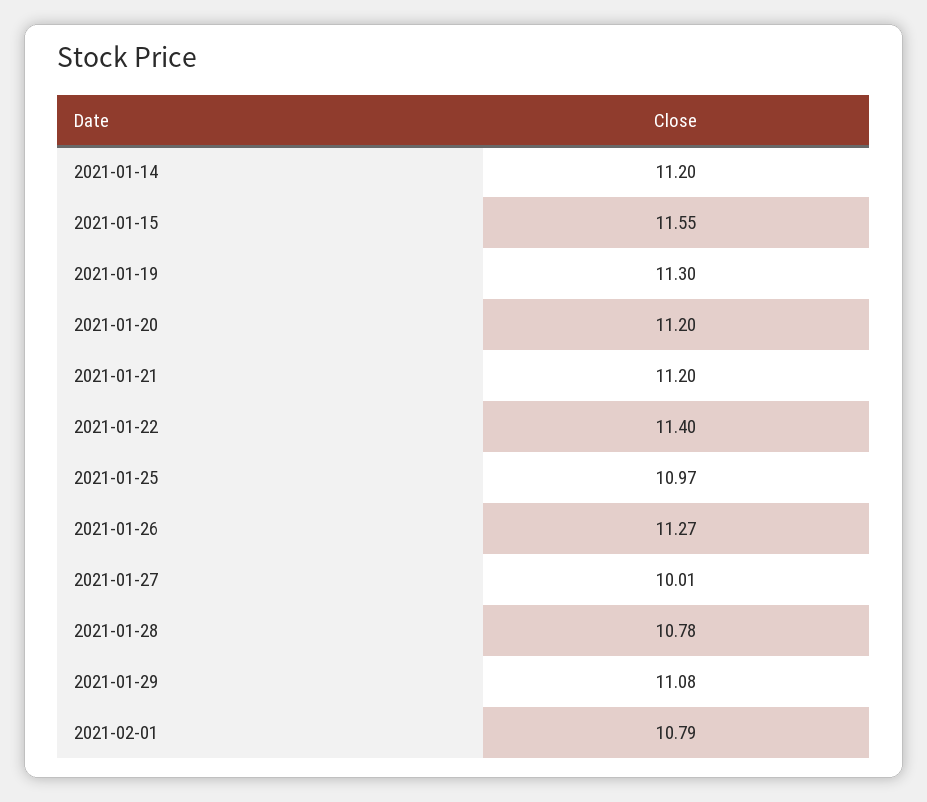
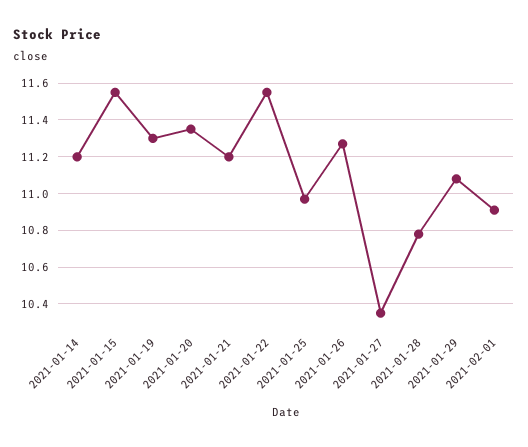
2021-01-20: 11.2 -> 11.35
2021-01-22: 11.4 -> 11.55
2021-01-27: 10.01 -> 10.35
2021-02-01: 10.79 -> 10.9

